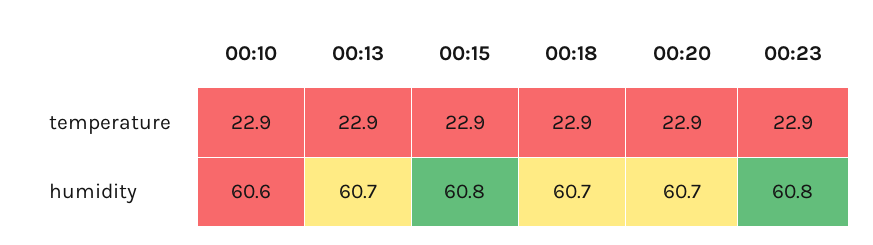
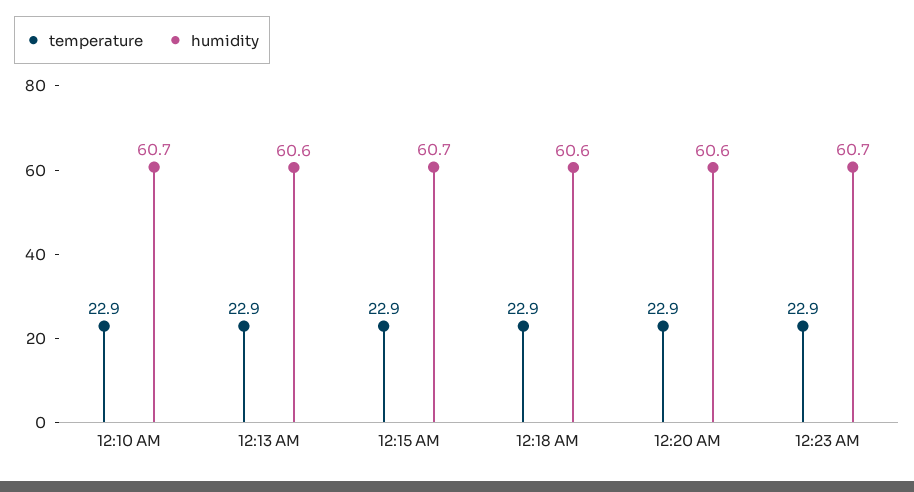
humidity, 00:10: 60.6 -> 60.7
humidity, 00:13: 60.7 -> 60.6
humidity, 00:15: 60.8 -> 60.7
humidity, 00:18: 60.7 -> 60.6
humidity, 00:20: 60.7 -> 60.6
humidity, 00:23: 60.8 -> 60.7

